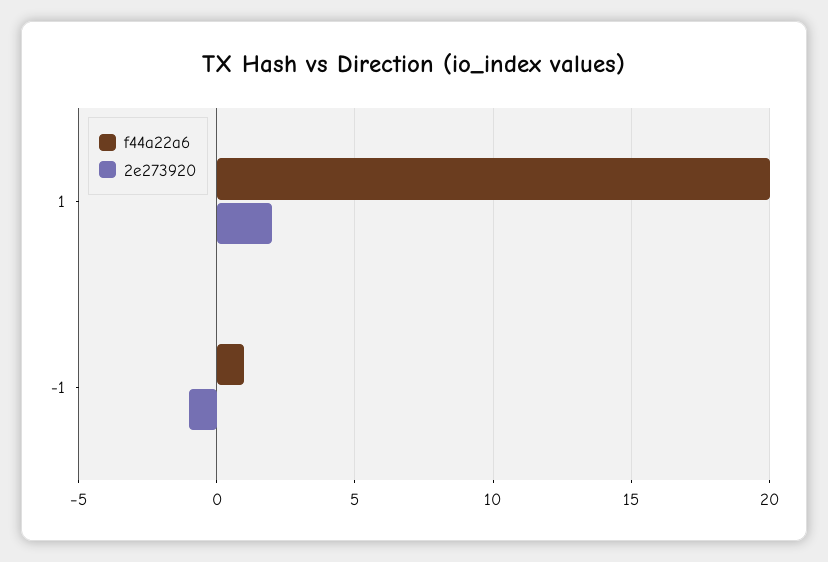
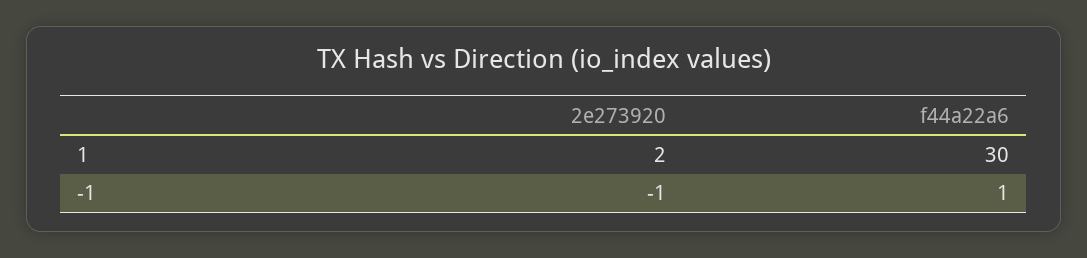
f44a22a6, 1: 20 -> 30

